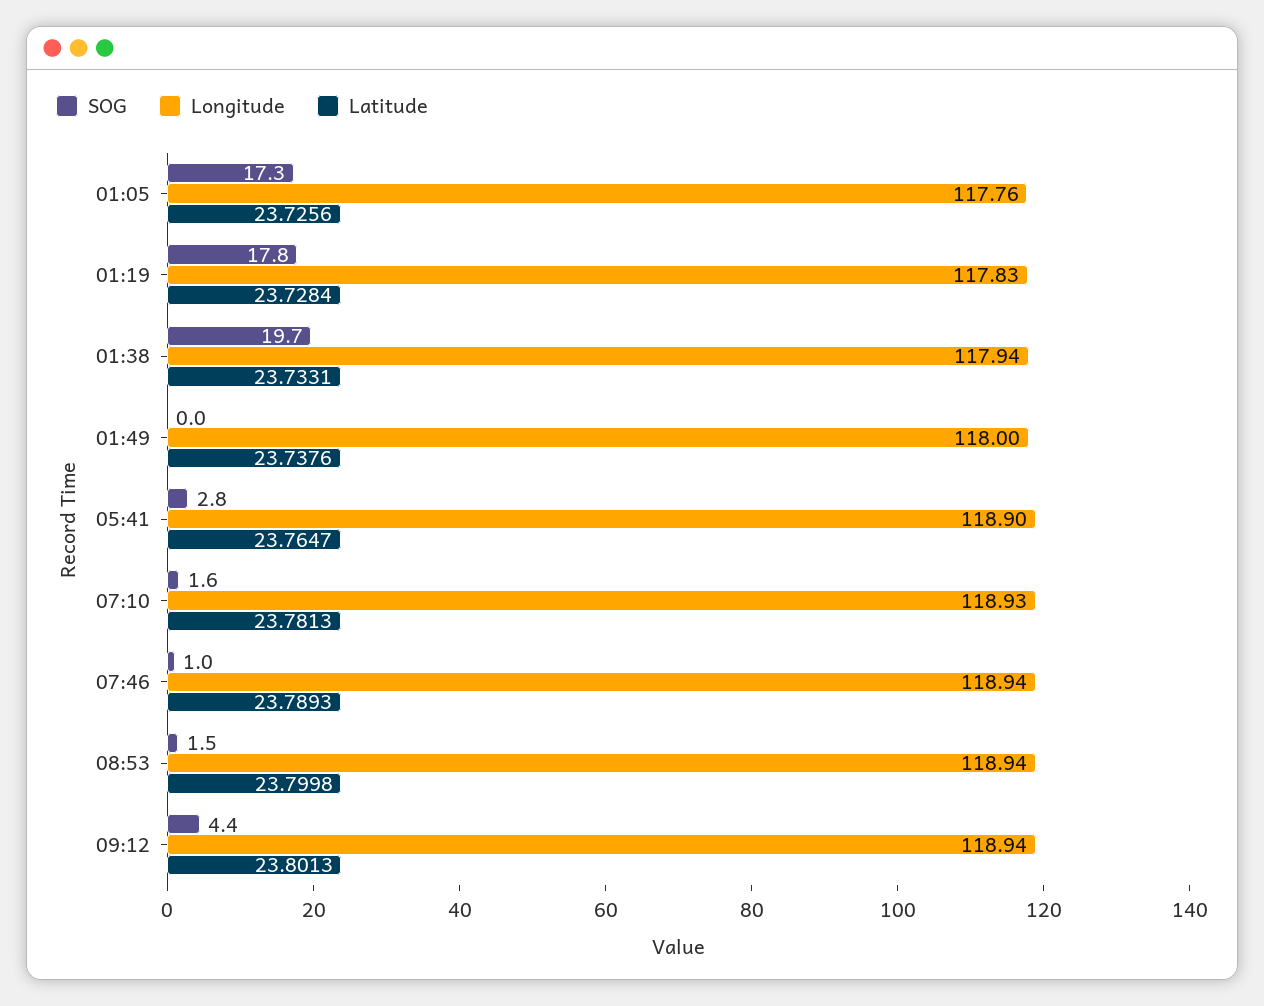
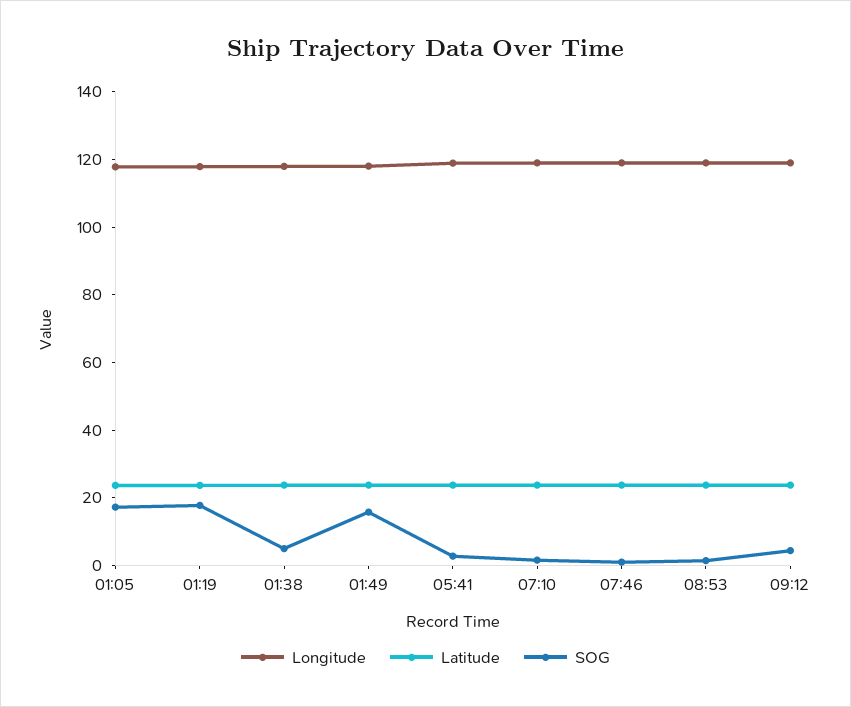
SOG, 01:38: 19.7 -> 5
SOG, 01:49: 0 -> 15

